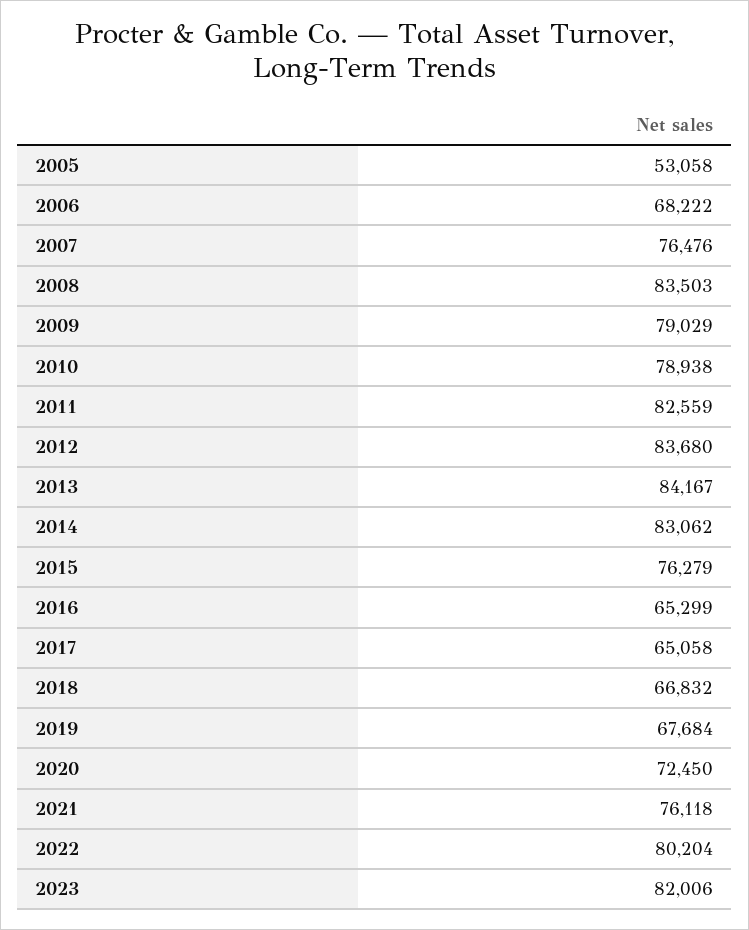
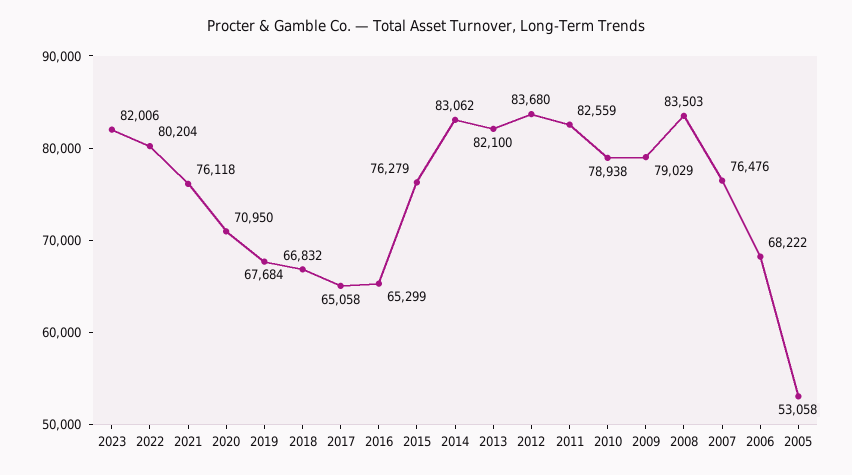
2013: 84167 -> 82100
2020: 72450 -> 70950

